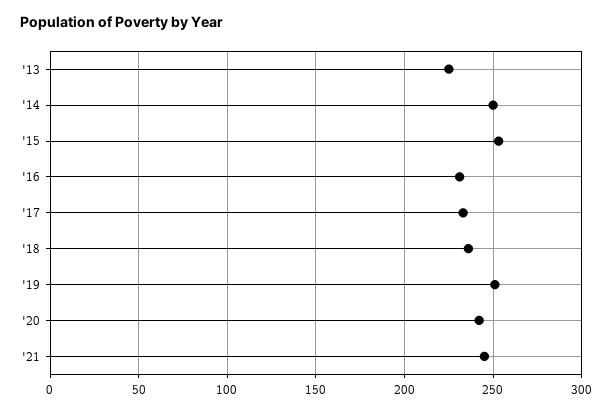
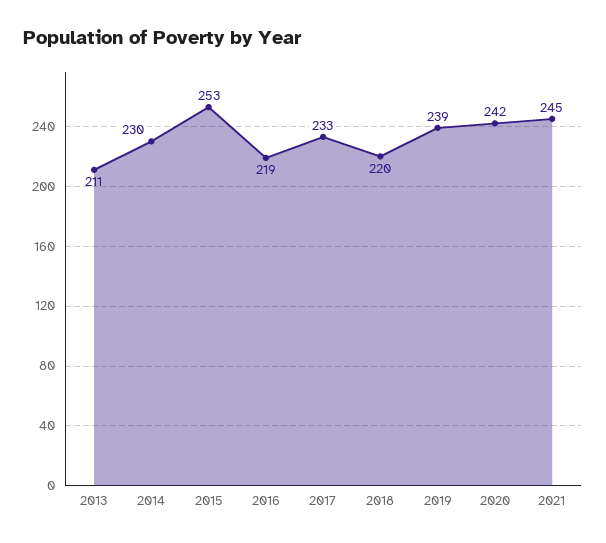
'13: 225 -> 211
'14: 250 -> 230
'16: 230 -> 219
'18: 235 -> 220
'19: 250 -> 239

